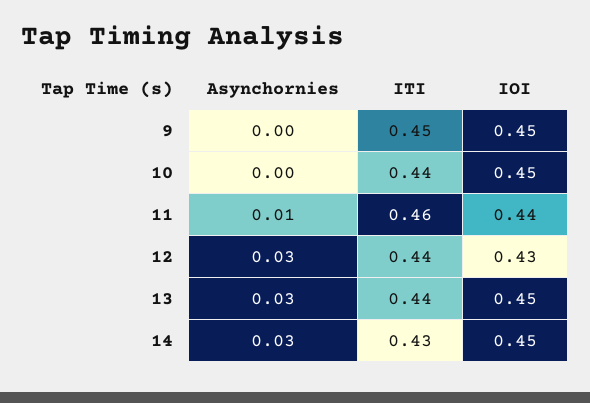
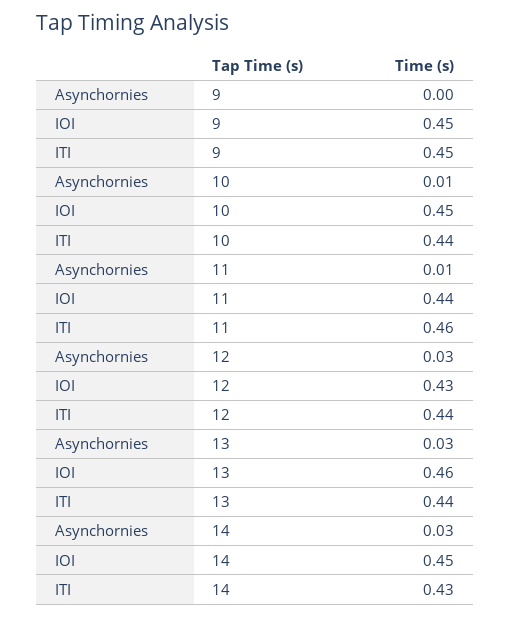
Asynchornies, 10: 0 -> 0.01
IOI, 13: 0.45 -> 0.46

